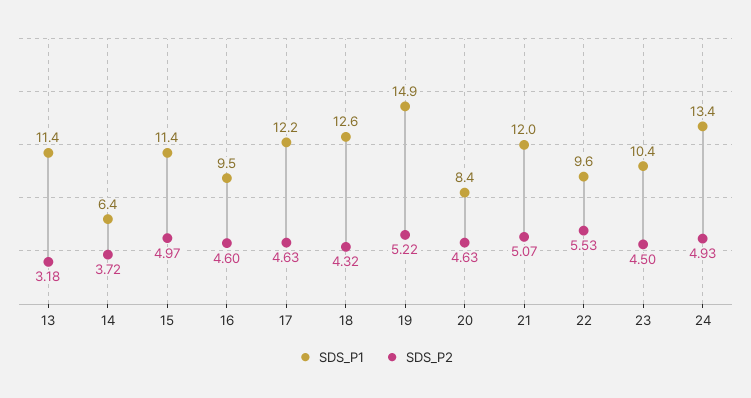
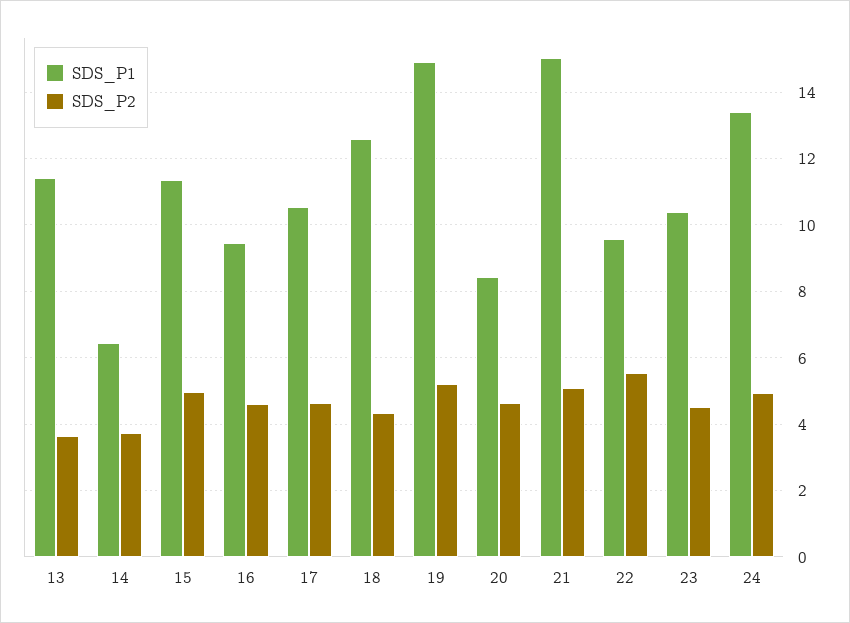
SDS_P2, 13: 3.18 -> 3.6
SDS_P1, 17: 12.2 -> 10.6
SDS_P1, 21: 12 -> 15

